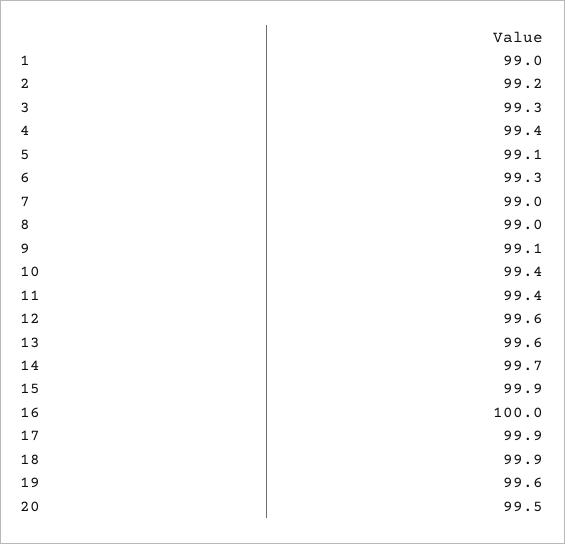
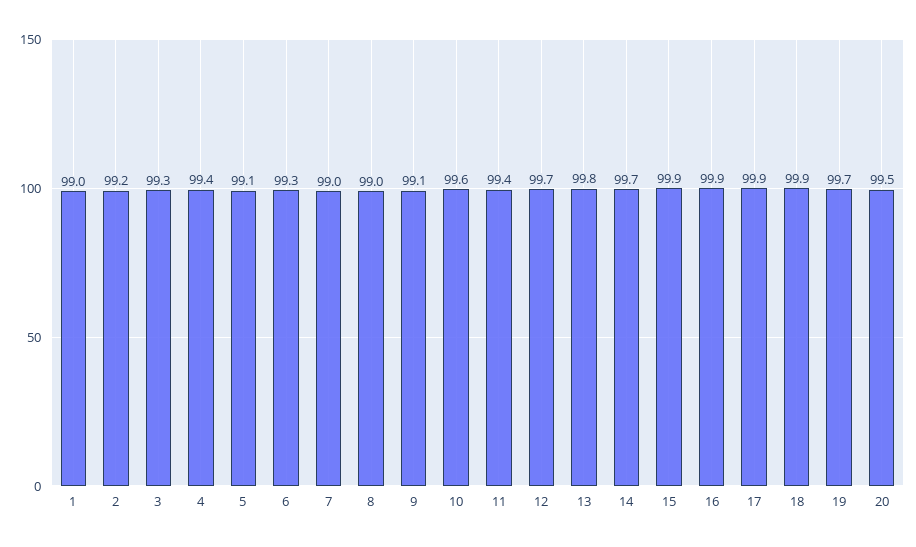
10: 99.4 -> 99.6
12: 99.6 -> 99.7
13: 99.6 -> 99.8
16: 100 -> 99.9
19: 99.6 -> 99.7

